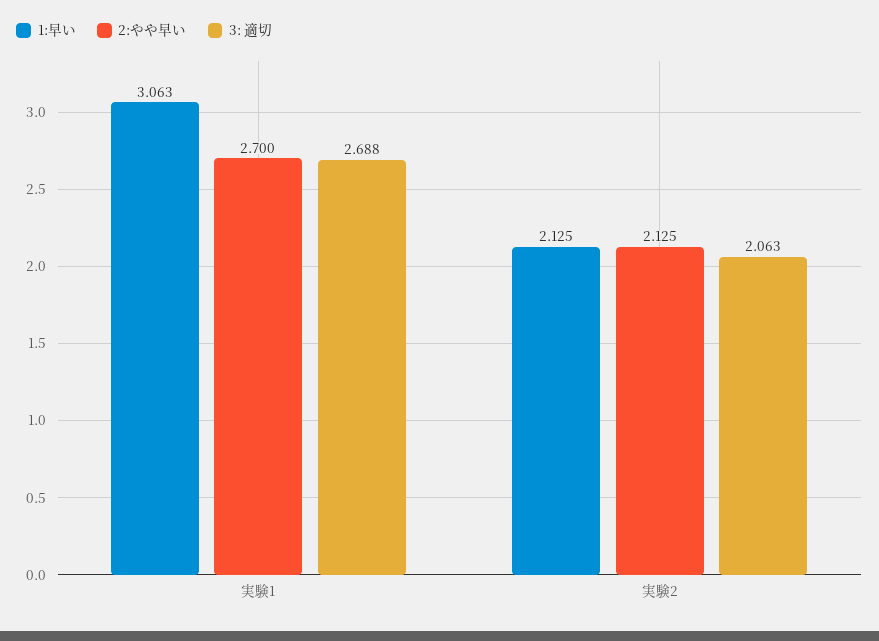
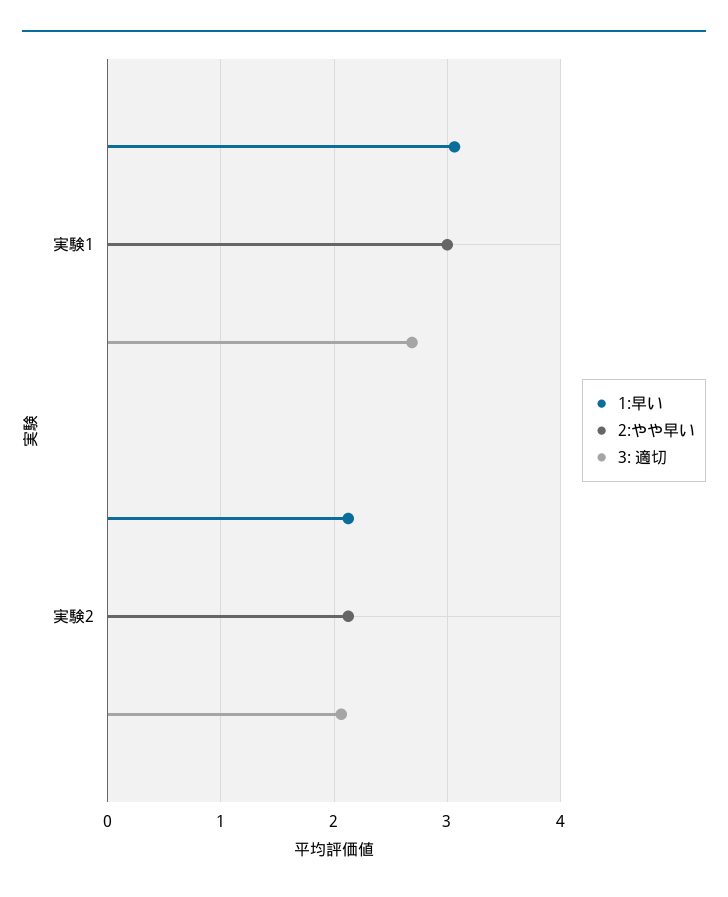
2:やや早い, 実験1: 2.7 -> 3

